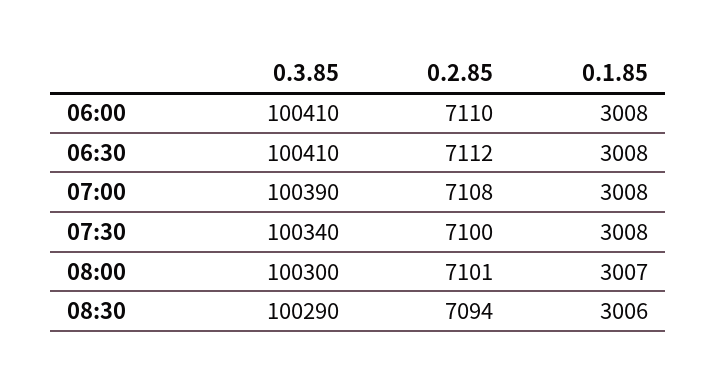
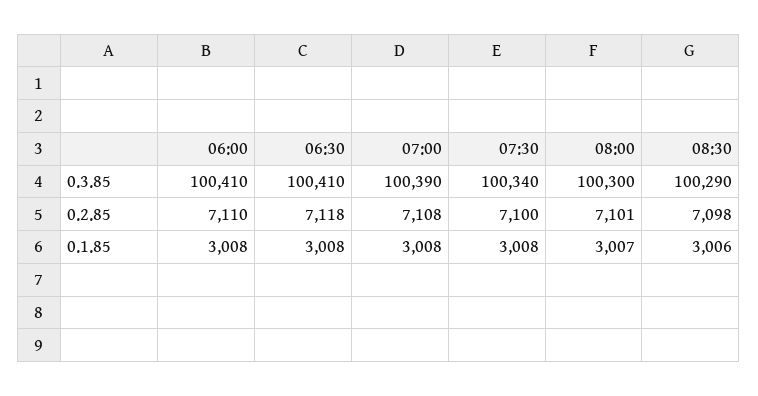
0.2.85, 06:30: 7112 -> 7118
0.2.85, 08:30: 7094 -> 7098

